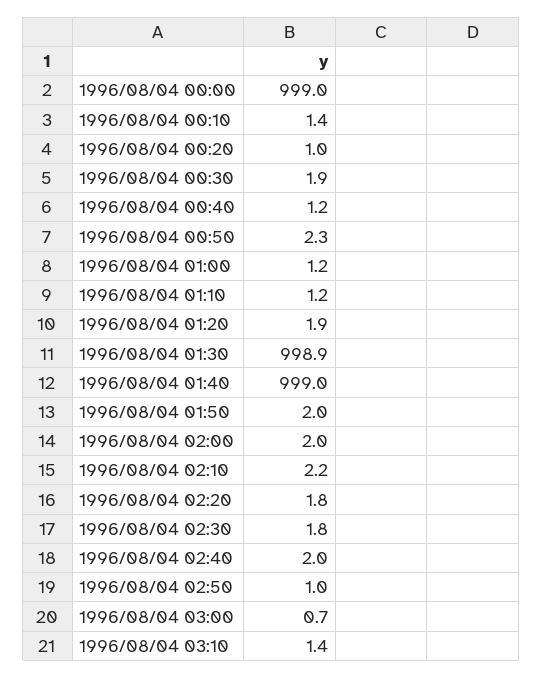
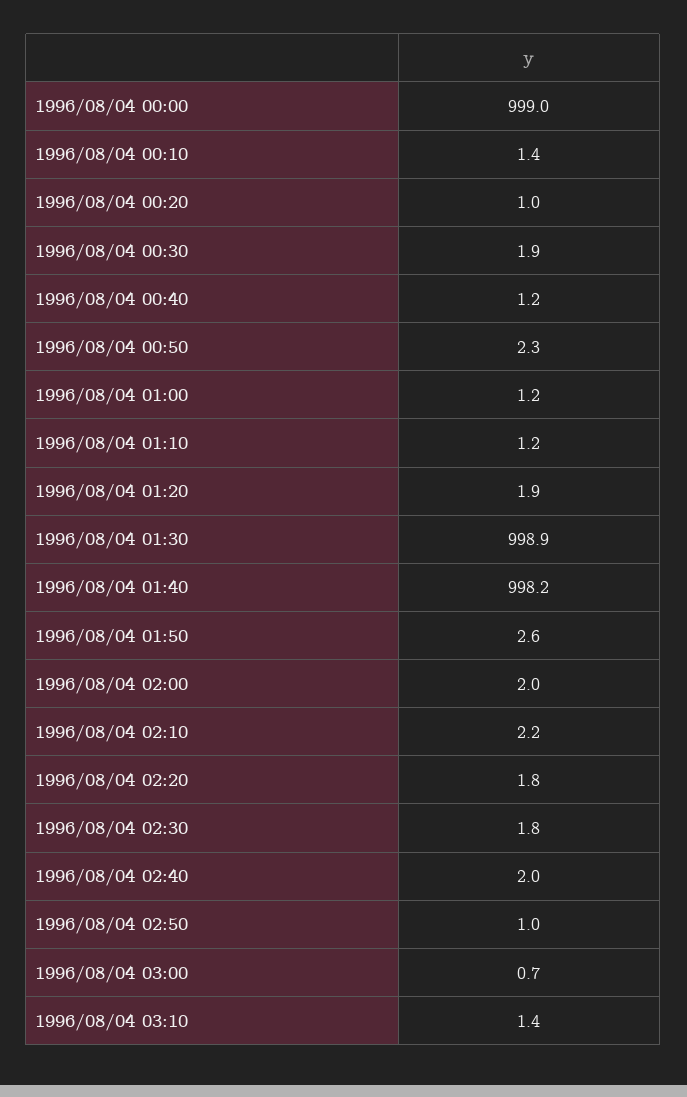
1996/08/04 01:40: 999 -> 998.2
1996/08/04 01:50: 2 -> 2.6

